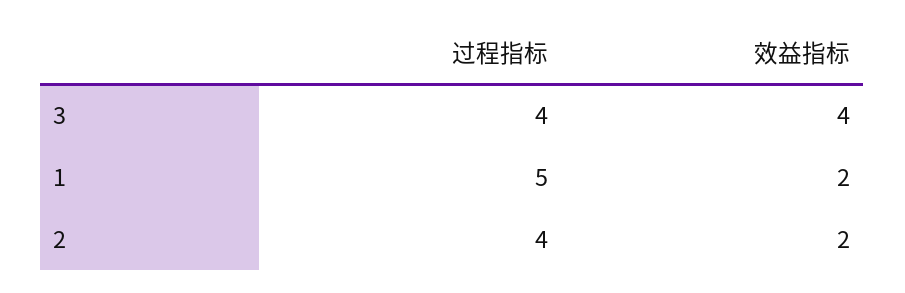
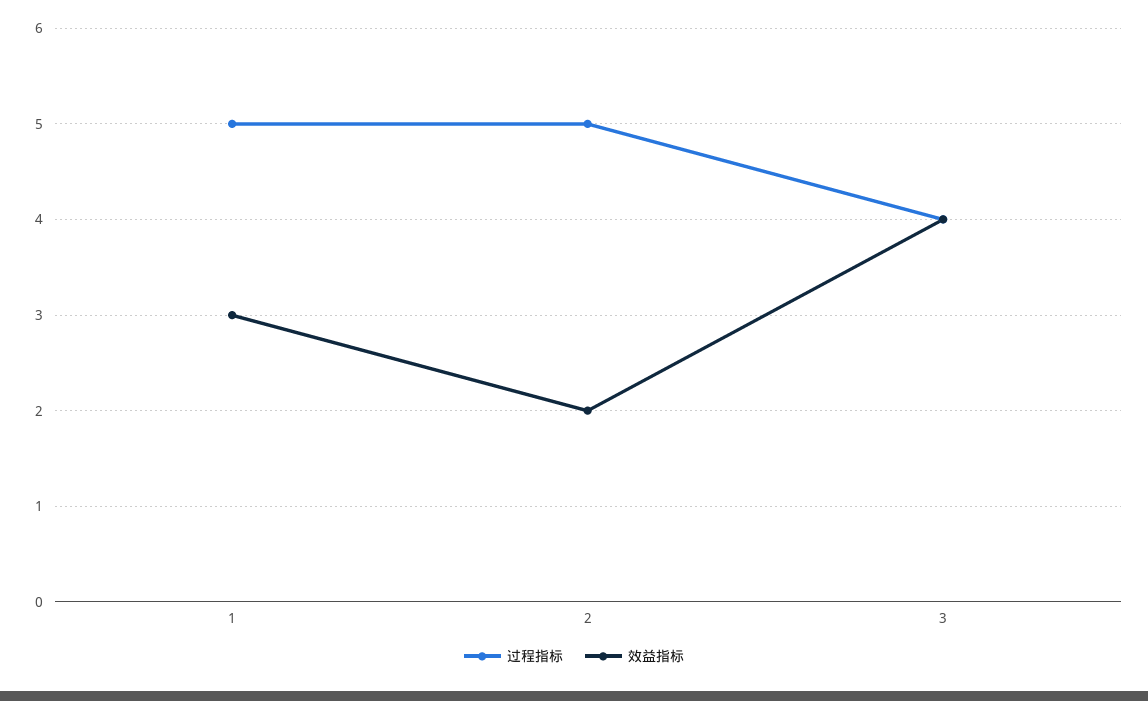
效益指标, 1: 2 -> 3
过程指标, 2: 4 -> 5

